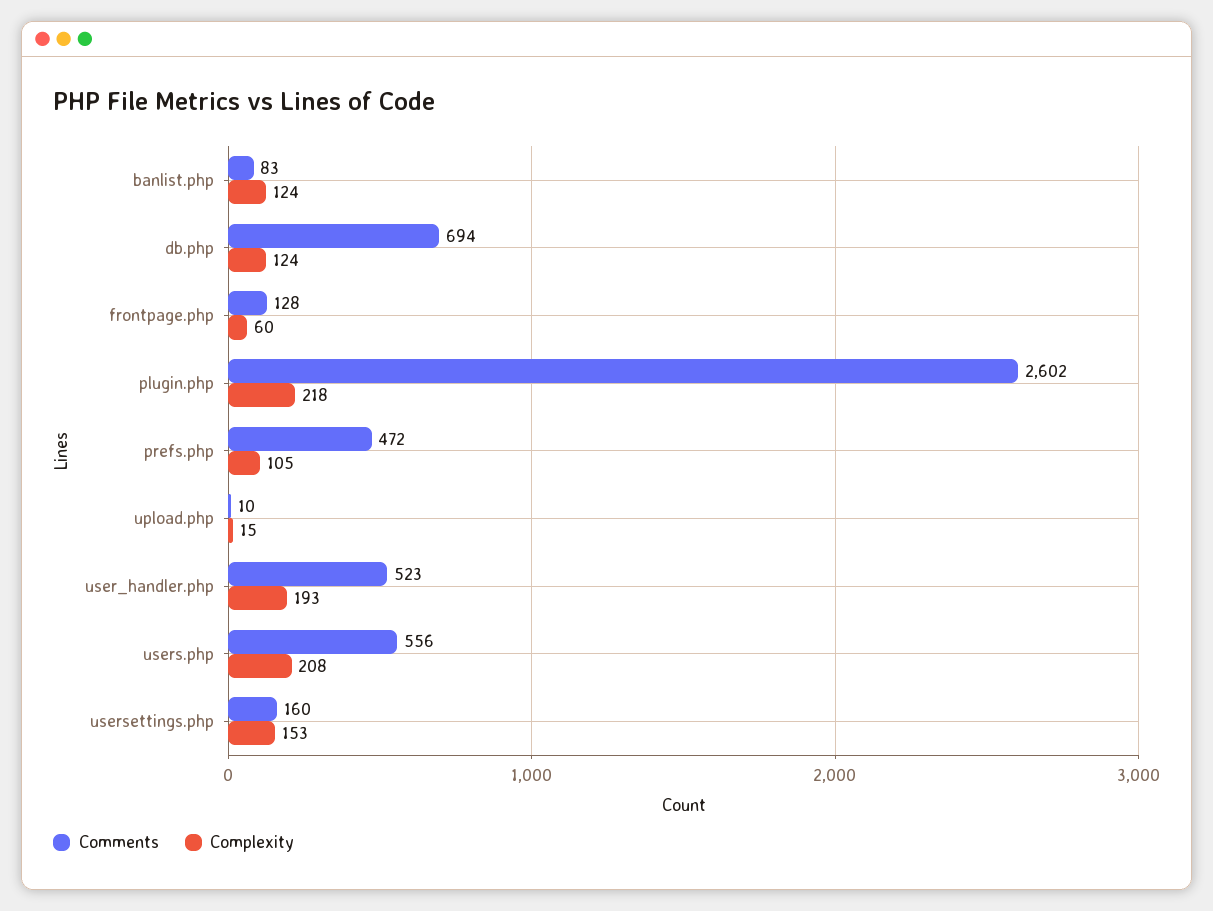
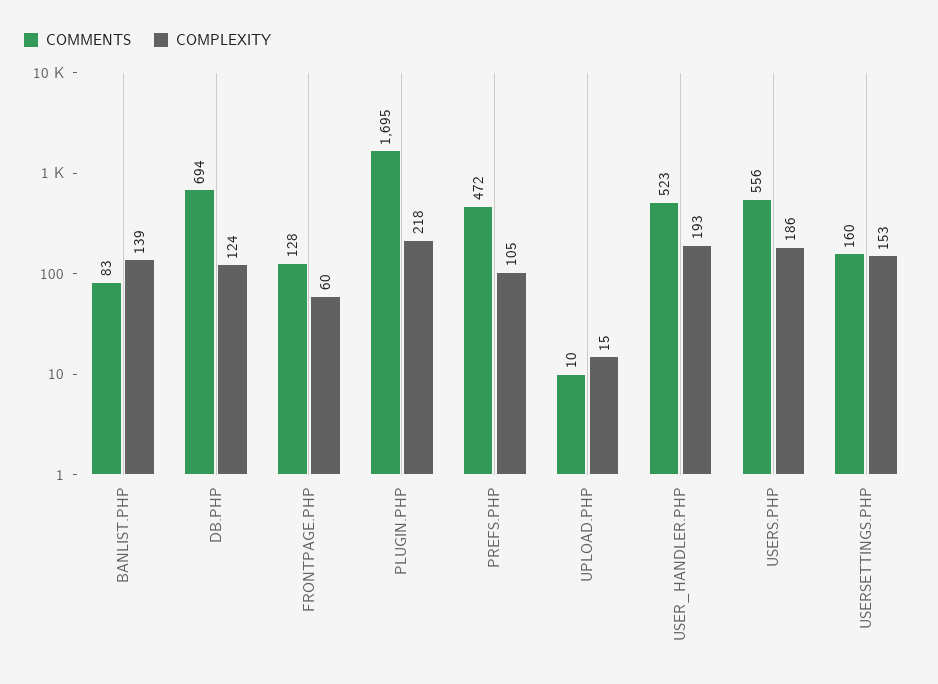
Complexity, banlist.php: 124 -> 139
Comments, plugin.php: 2602 -> 1695
Complexity, users.php: 208 -> 186

